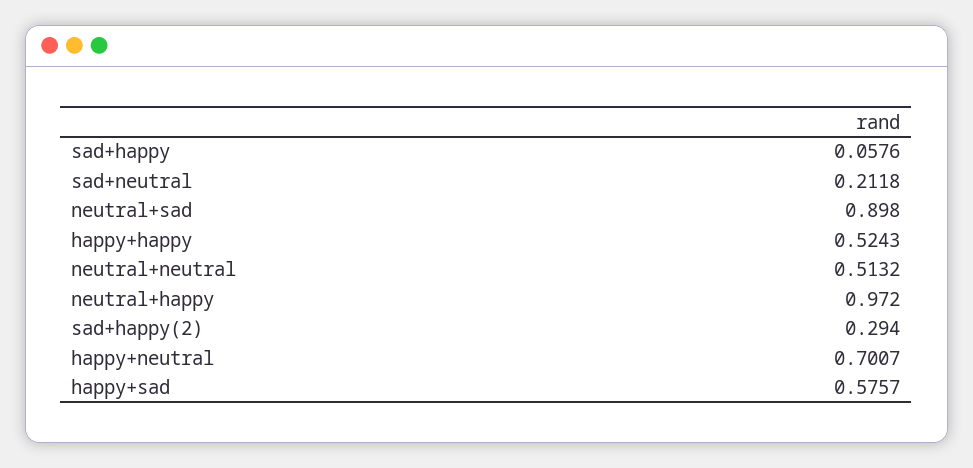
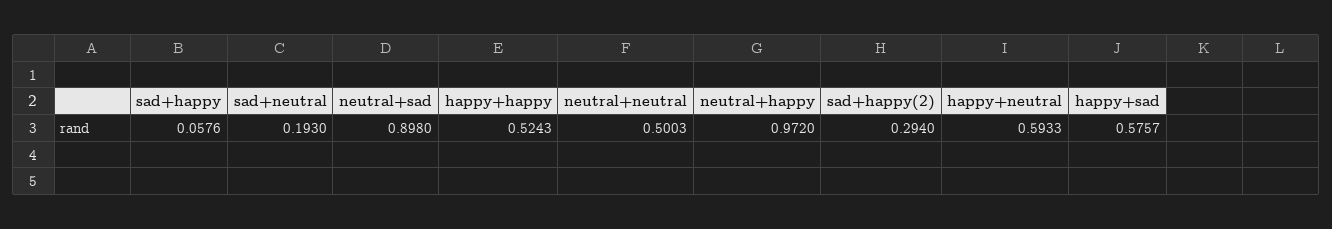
sad+neutral: 0.2118 -> 0.193
neutral+neutral: 0.5132 -> 0.5003
happy+neutral: 0.7007 -> 0.5933

